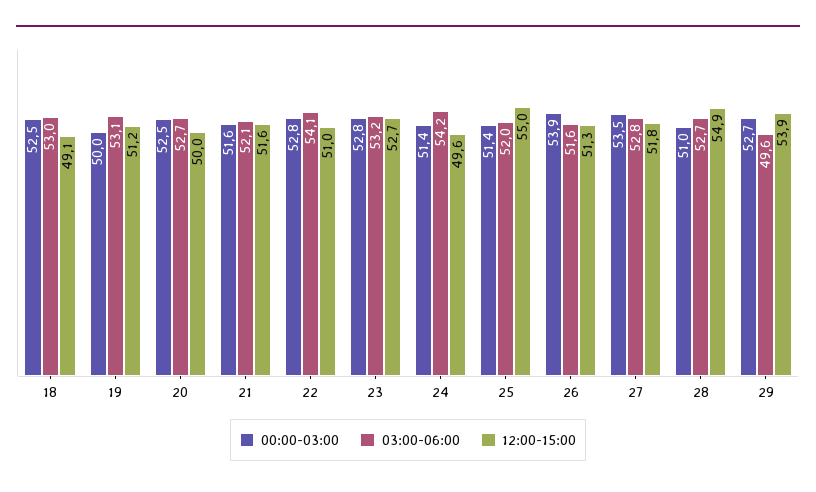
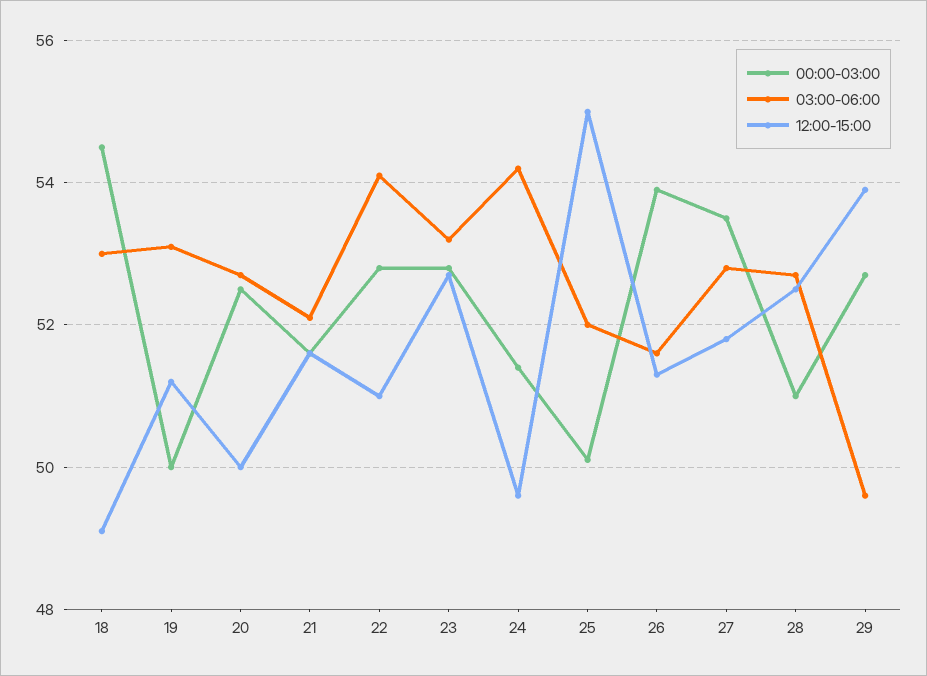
00:00-03:00, 18: 52.5 -> 54.5
00:00-03:00, 25: 51.4 -> 50
12:00-15:00, 28: 54.9 -> 52.5

